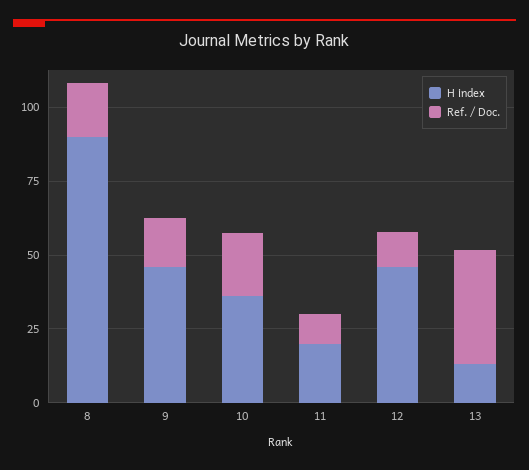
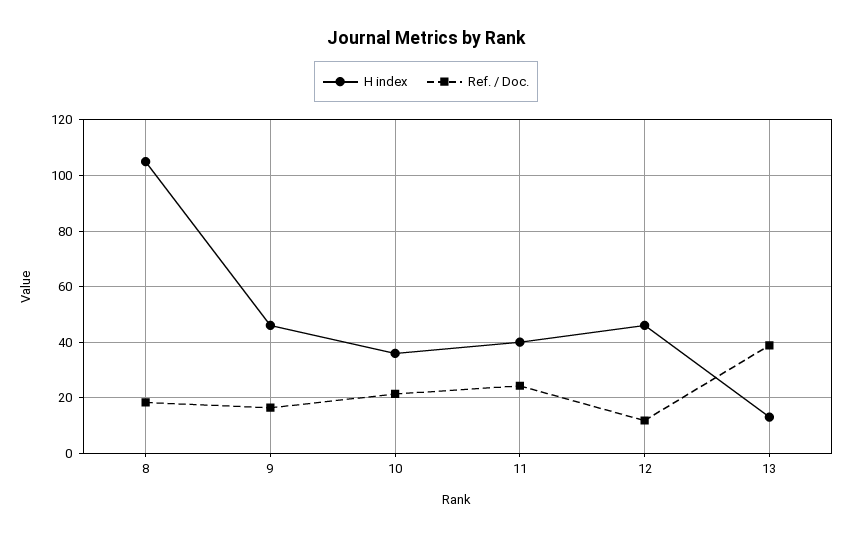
H index, 8: 90 -> 105
H index, 11: 20 -> 40
Ref. / Doc., 11: 10 -> 25

